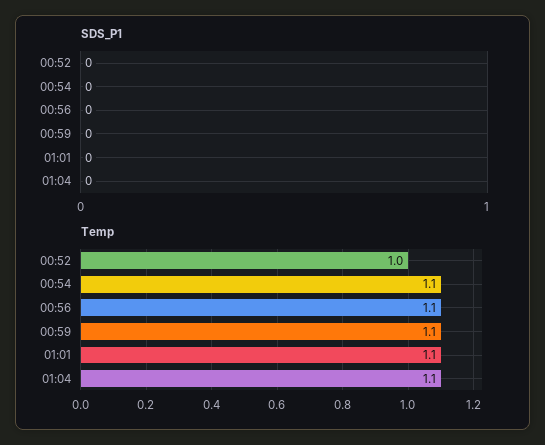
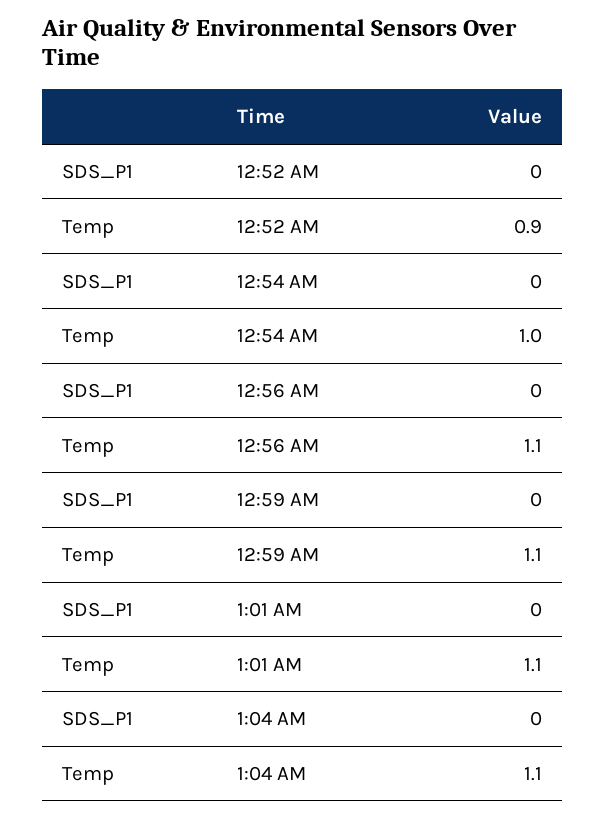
Temp, 00:52: 1 -> 0.9
Temp, 00:54: 1.1 -> 1

